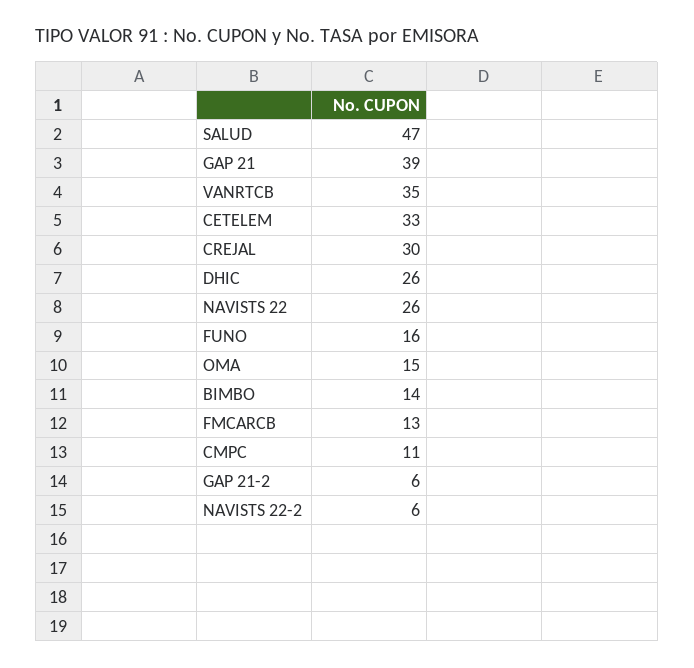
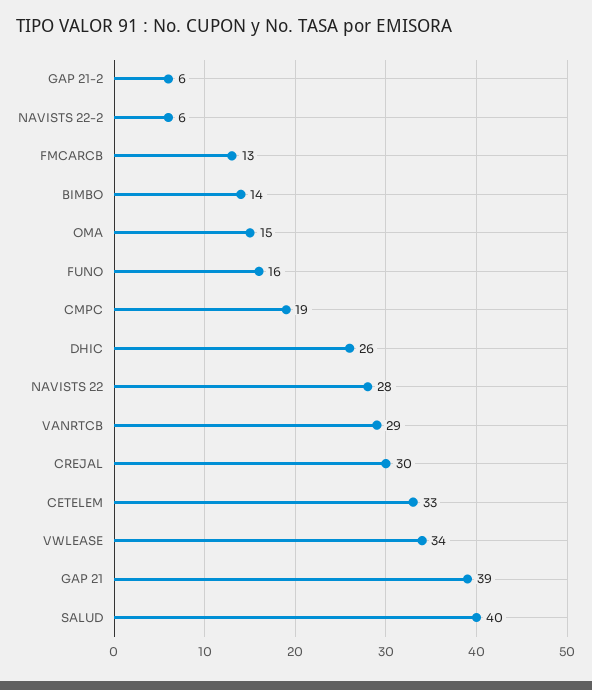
SALUD: 47 -> 40
VANRTCB: 35 -> 29
NAVISTS 22: 26 -> 28
CMPC: 11 -> 19
VWLEASE: none -> 34

